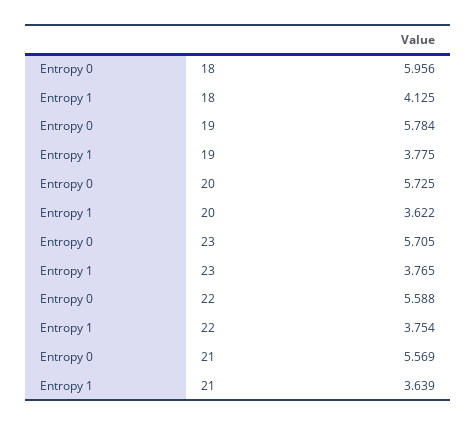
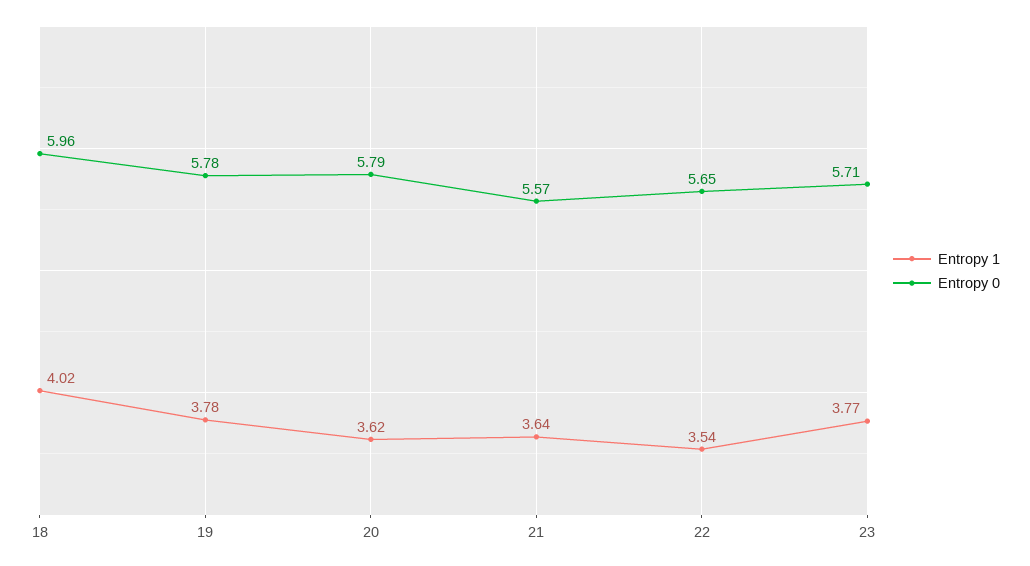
Entropy 1, 18: 4.125 -> 4.02
Entropy 0, 20: 5.725 -> 5.79
Entropy 0, 22: 5.588 -> 5.65
Entropy 1, 22: 3.754 -> 3.54

